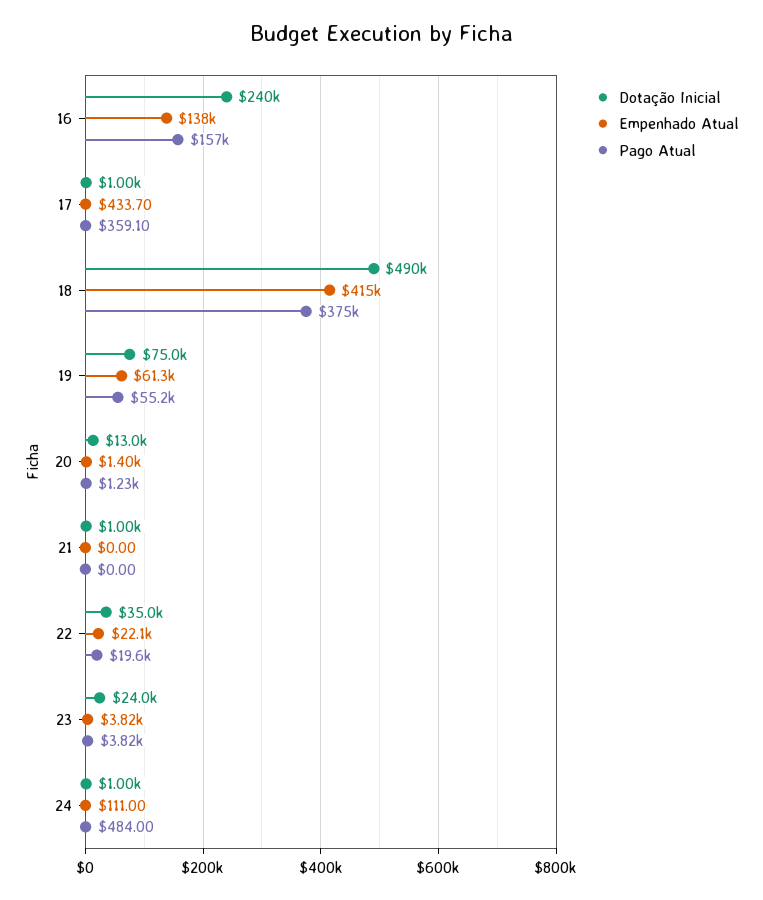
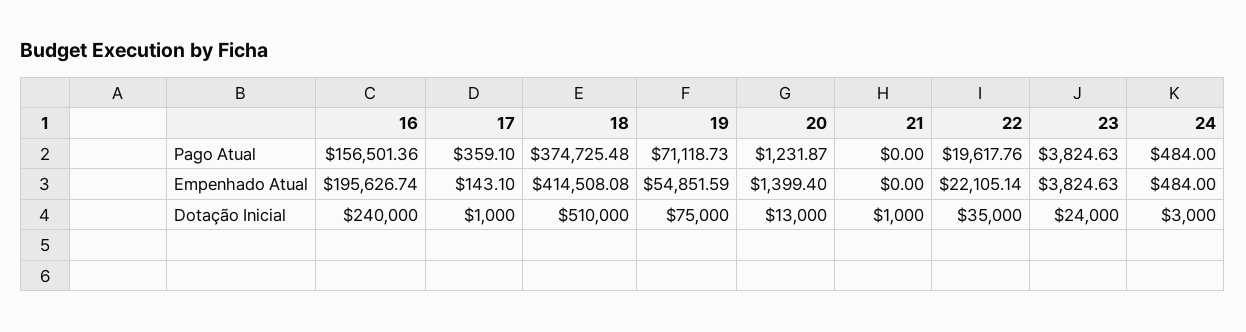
Empenhado Atual, 16: 138000 -> 195626.74
Empenhado Atual, 17: 433.7 -> 143.1
Dotação Inicial, 18: 490000 -> 510000
Empenhado Atual, 19: 61300 -> 54851.59
Pago Atual, 19: 55200 -> 71118.73
Dotação Inicial, 24: 1000 -> 3000
Empenhado Atual, 24: 111 -> 484

